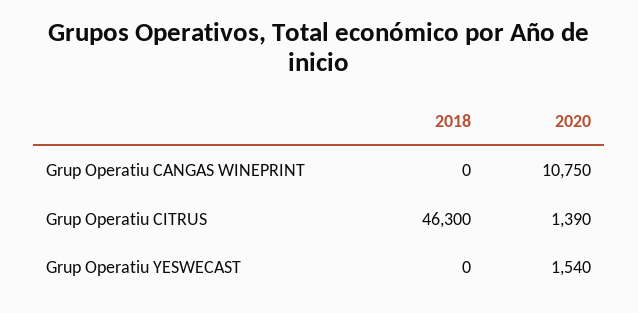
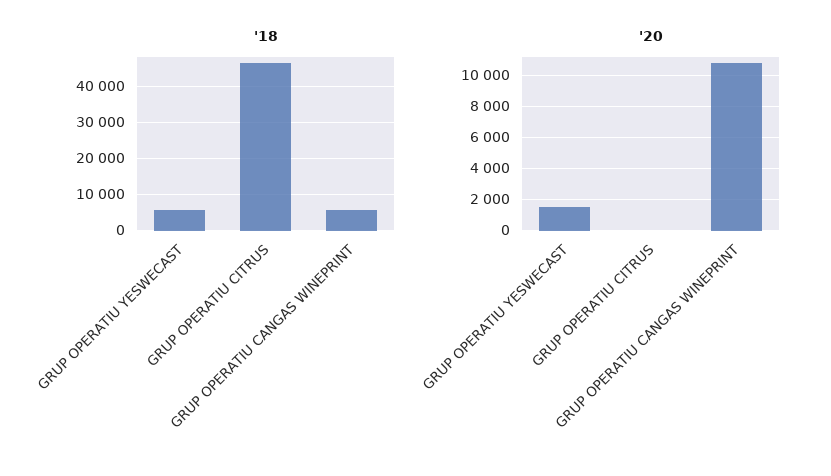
2018, Grup Operatiu CANGAS WINEPRINT: 0 -> 6000
2020, Grup Operatiu CITRUS: 1390 -> 0
2018, Grup Operatiu YESWECAST: 0 -> 6000

